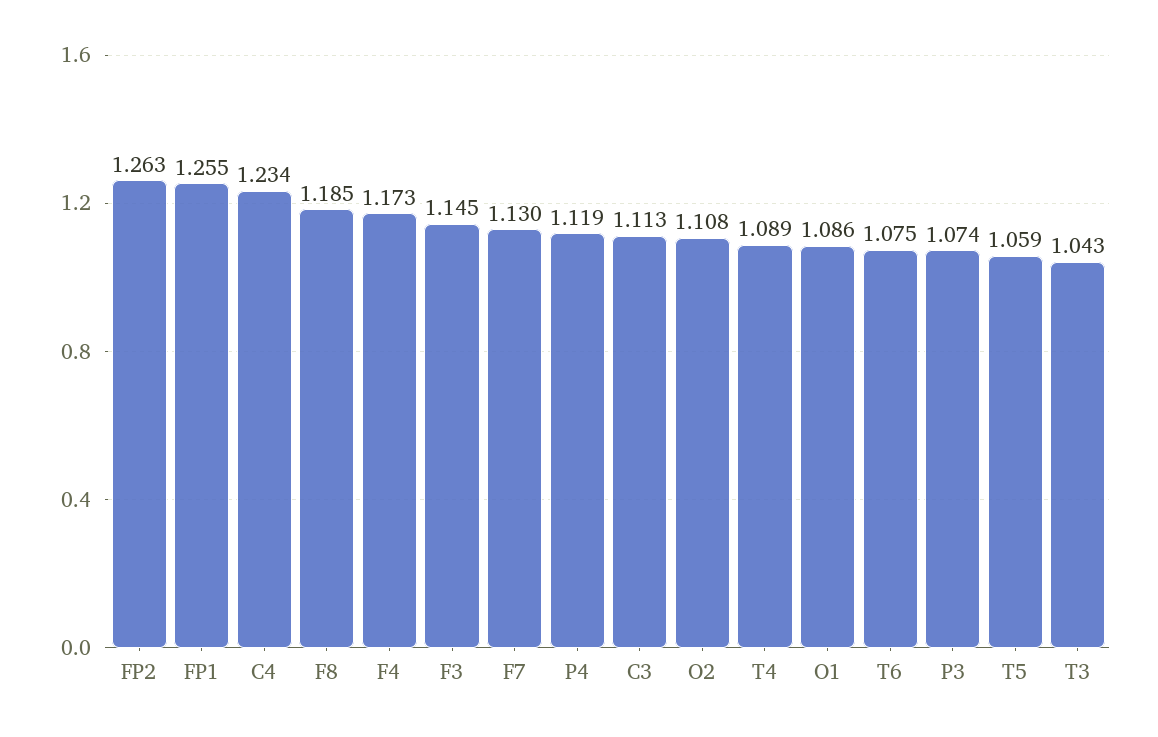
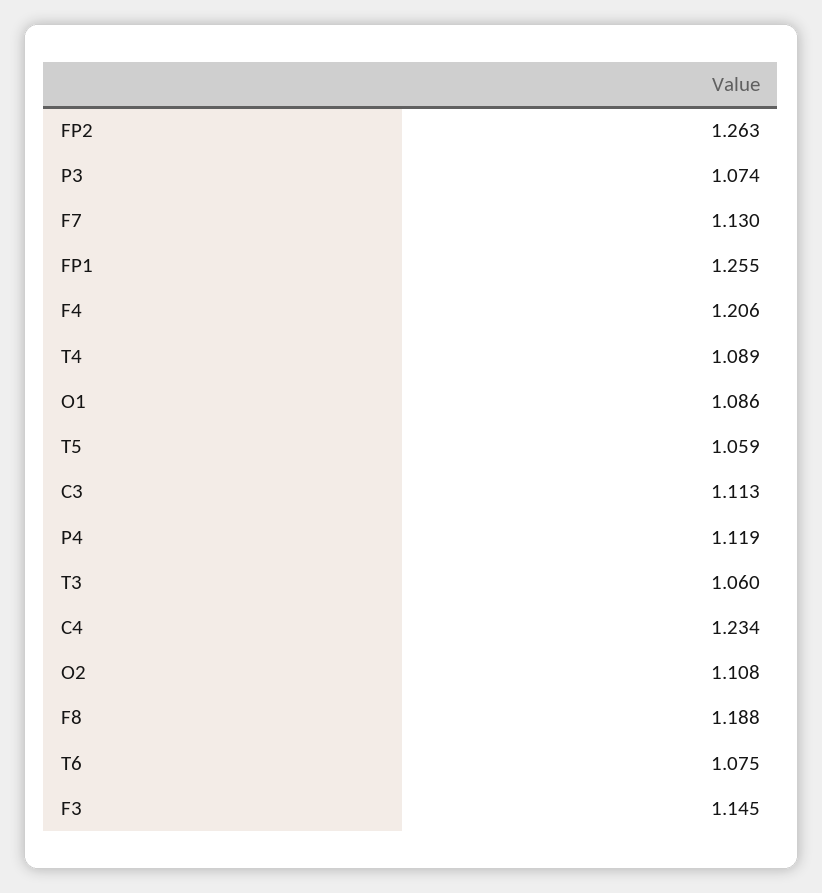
F8: 1.185 -> 1.188
F4: 1.173 -> 1.206
T3: 1.043 -> 1.06

